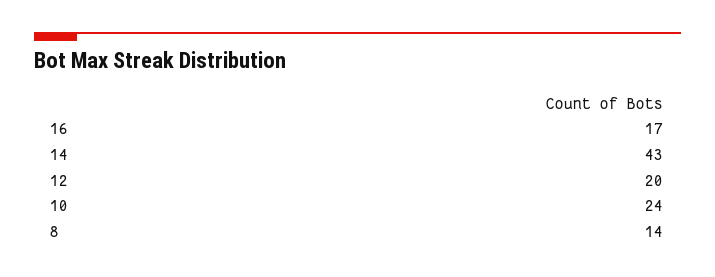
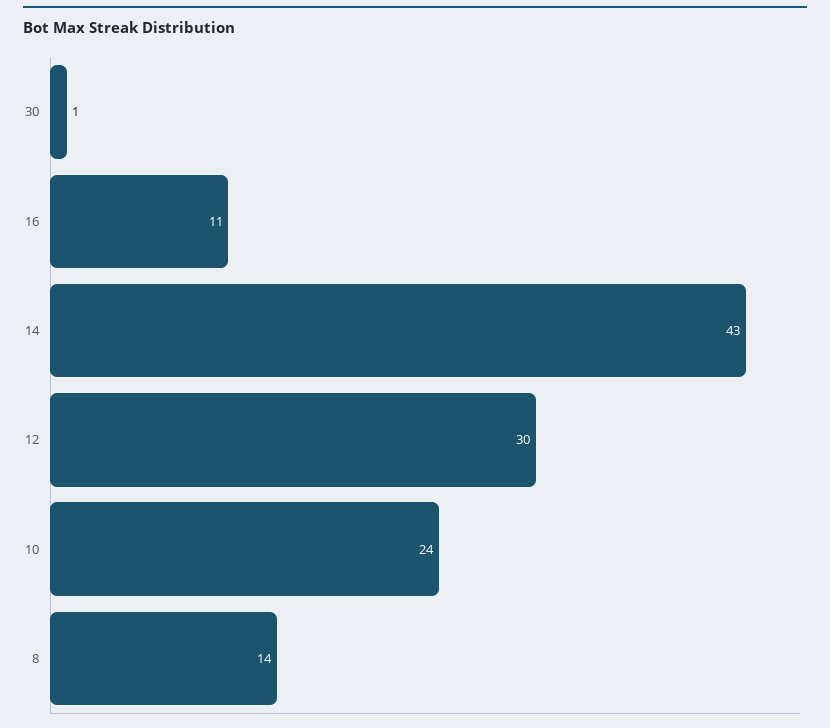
16: 17 -> 11
12: 20 -> 30
30: none -> 1

